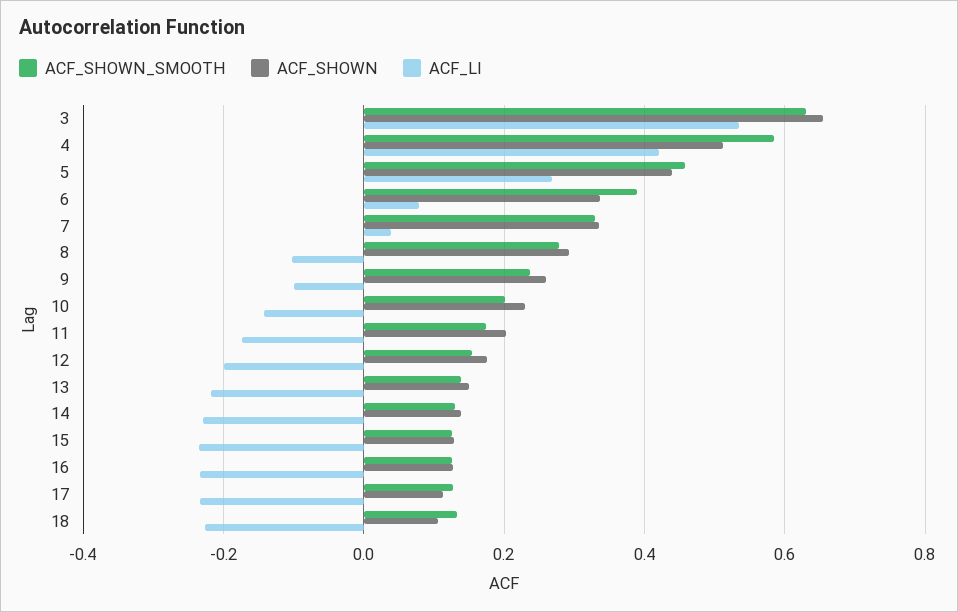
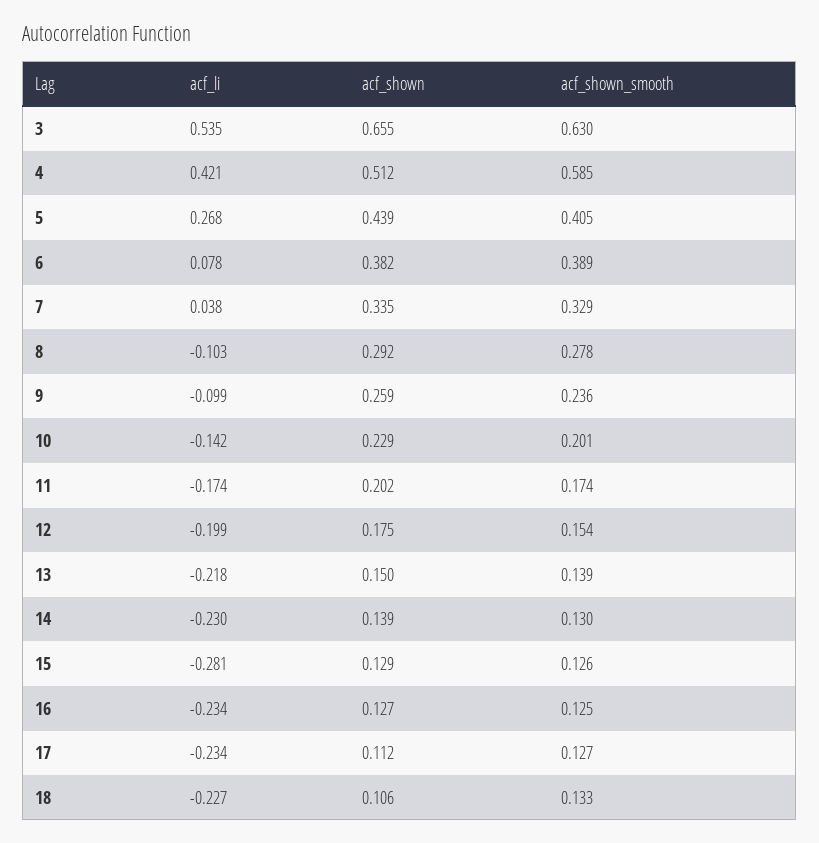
ACF_SHOWN_SMOOTH, 5: 0.46 -> 0.405
ACF_SHOWN, 6: 0.34 -> 0.382
ACF_LI, 15: -0.24 -> -0.281

